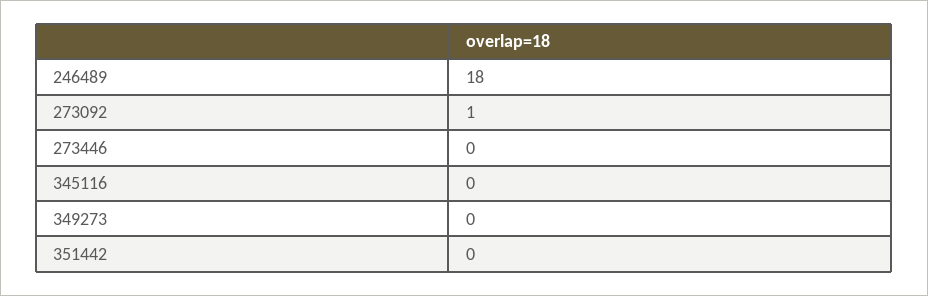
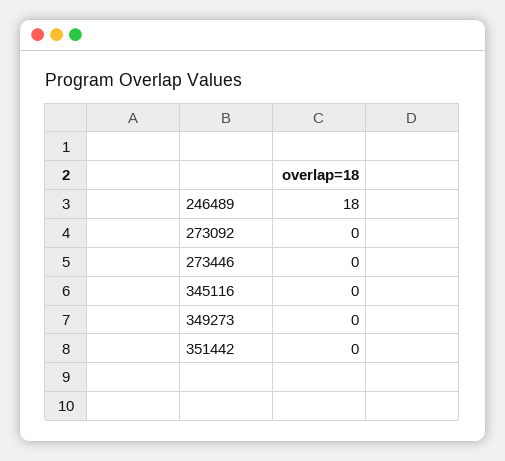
273092: 1 -> 0

